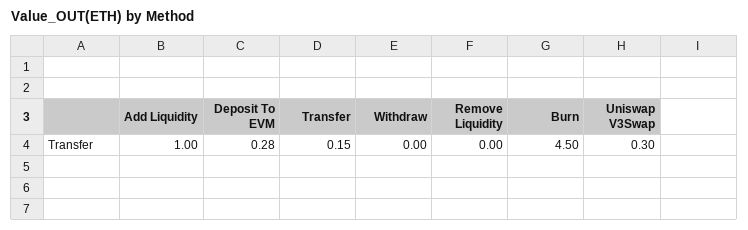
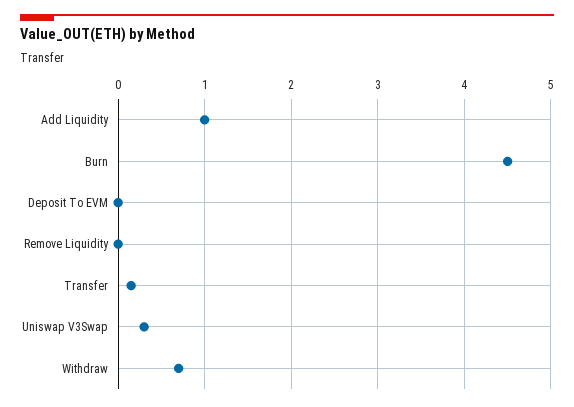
Deposit To EVM: 0.28 -> 0
Withdraw: 0 -> 0.7

